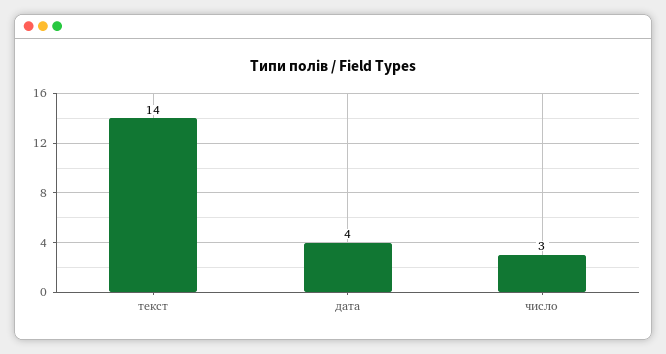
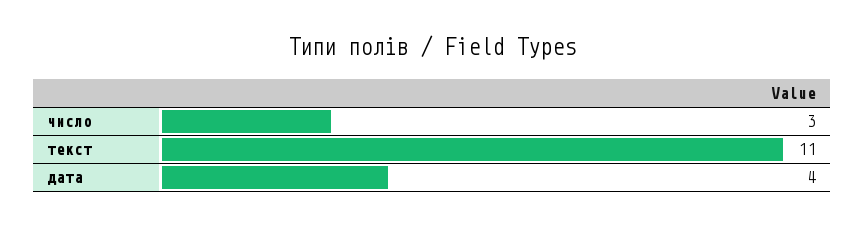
текст: 14 -> 11

